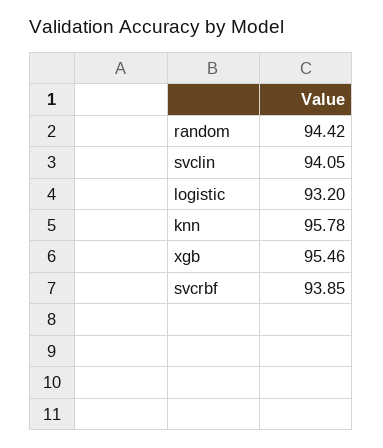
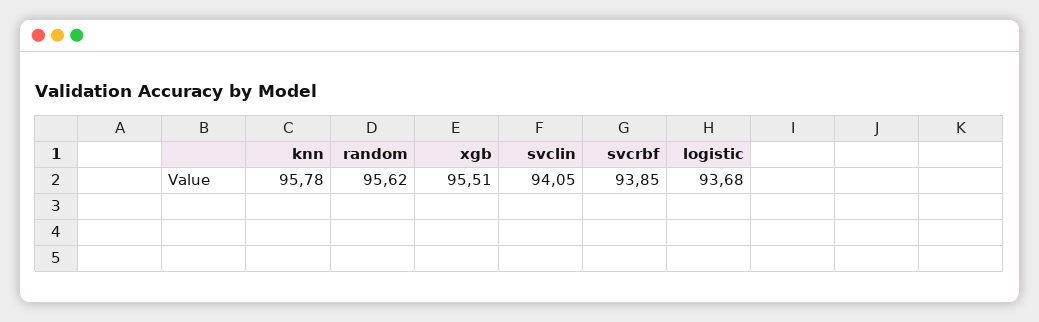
random: 94.42 -> 95.62
logistic: 93.2 -> 93.68
xgb: 95.46 -> 95.51

